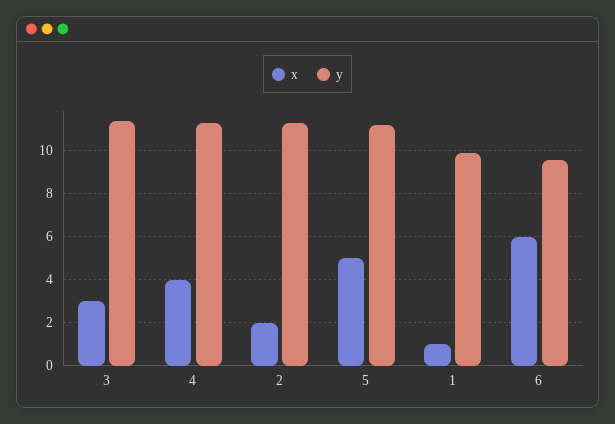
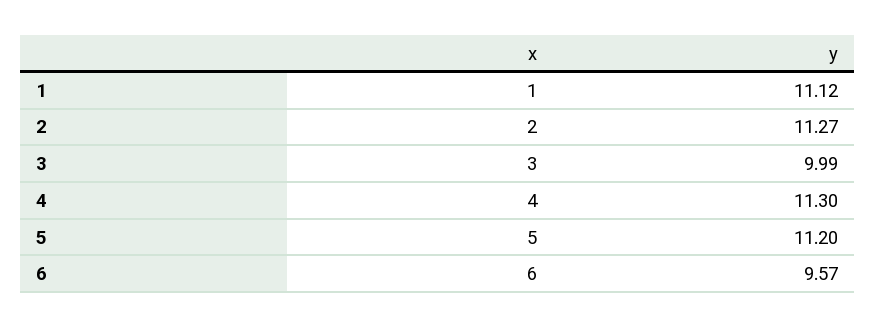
y, 3: 11.5 -> 9.99
y, 1: 10 -> 11.12

